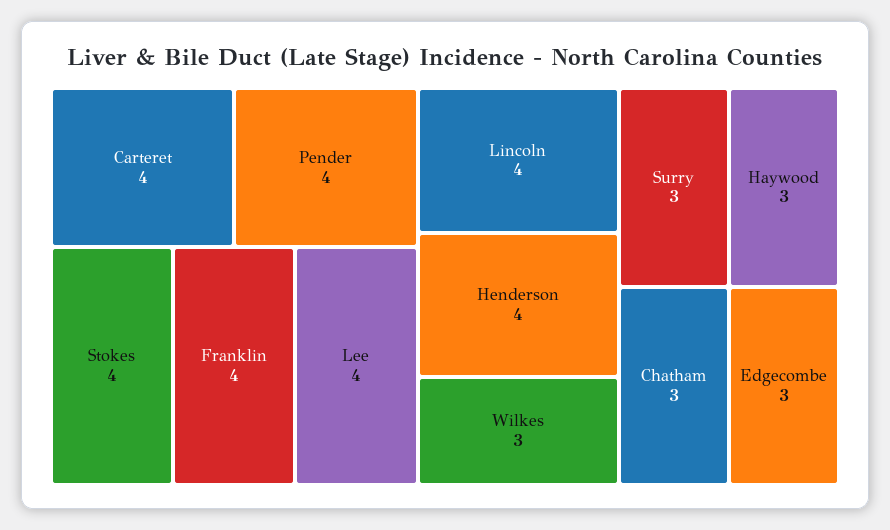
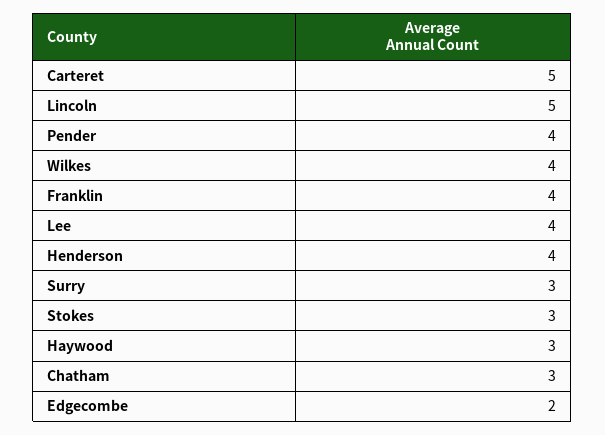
Carteret: 4 -> 5
Stokes: 4 -> 3
Lincoln: 4 -> 5
Wilkes: 3 -> 4
Edgecombe: 3 -> 2

